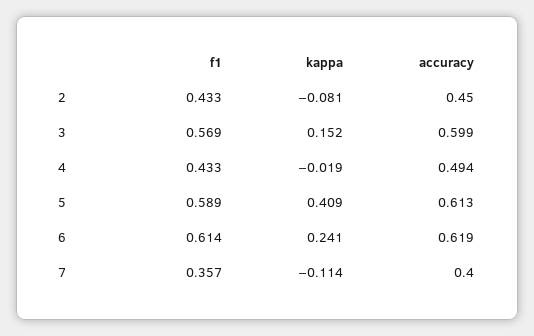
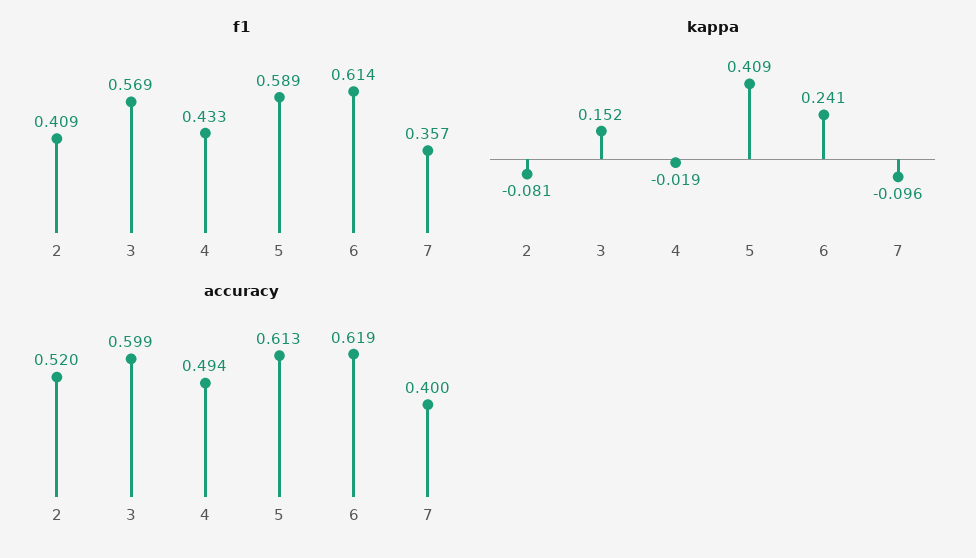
f1, 2: 0.433 -> 0.409
accuracy, 2: 0.45 -> 0.52
kappa, 7: -0.114 -> -0.096

